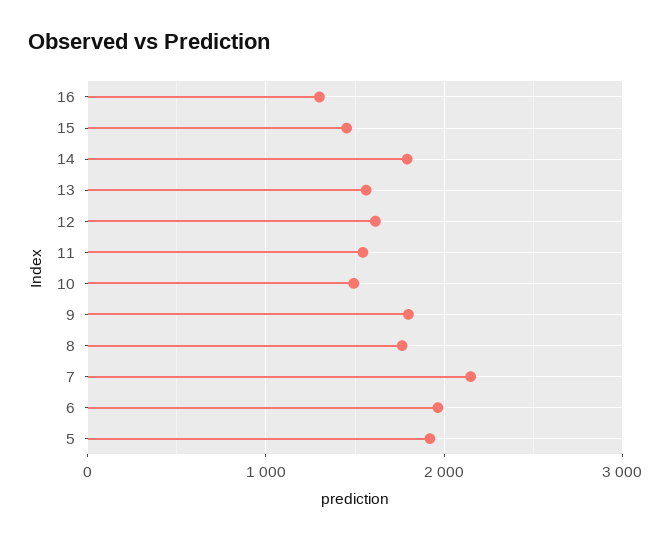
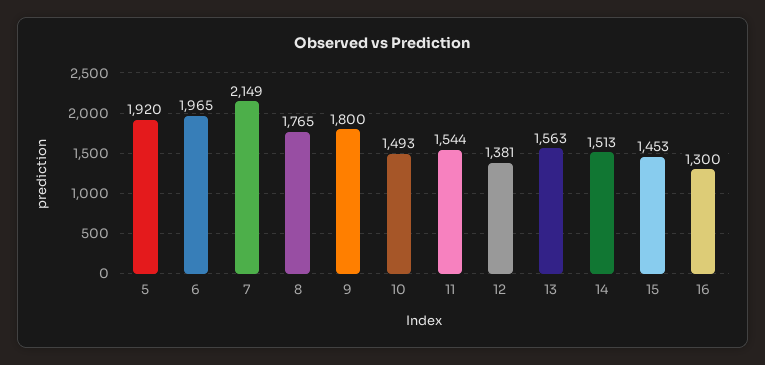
14: 1800 -> 1513
12: 1600 -> 1381

